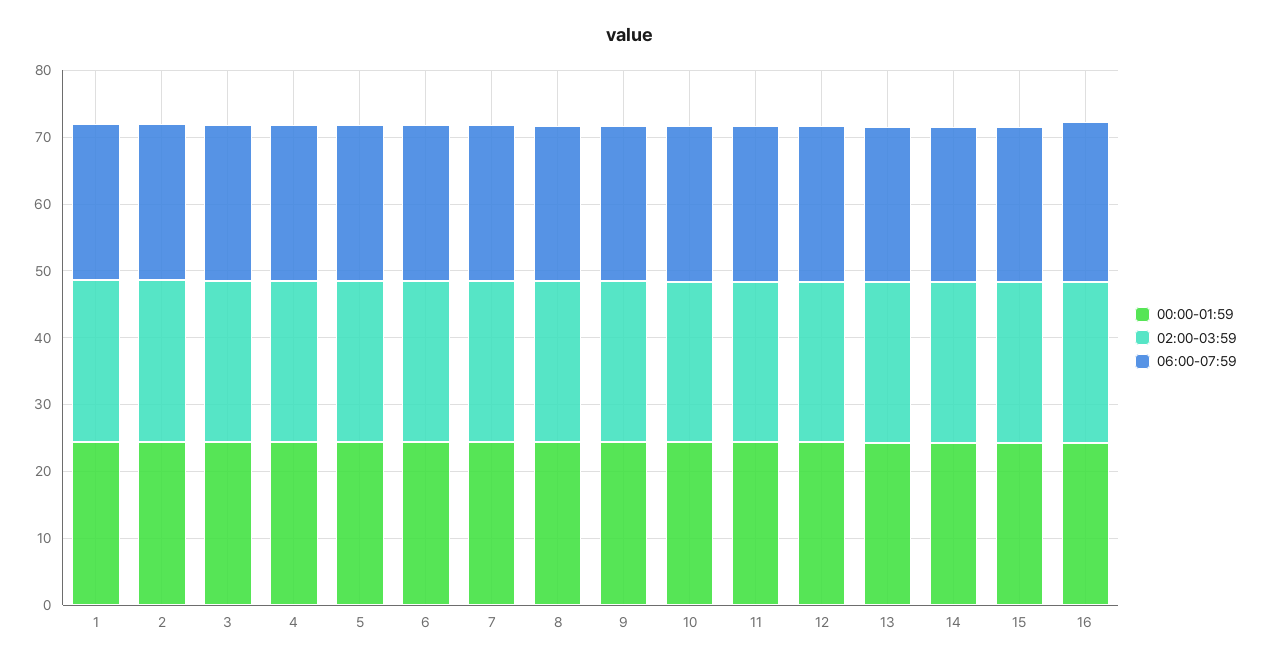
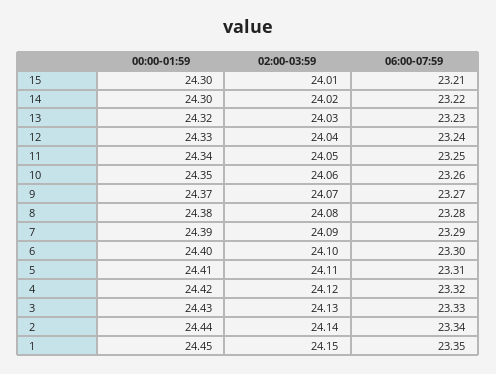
00:00-01:59, 16: 24 -> none
02:00-03:59, 16: 24 -> none
06:00-07:59, 16: 24 -> none

